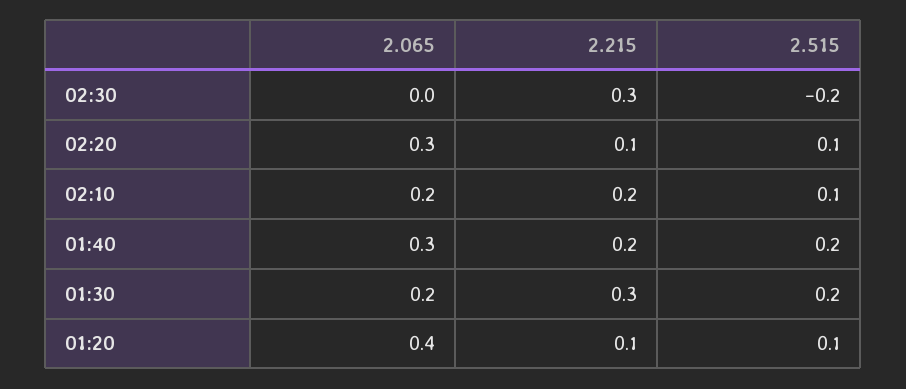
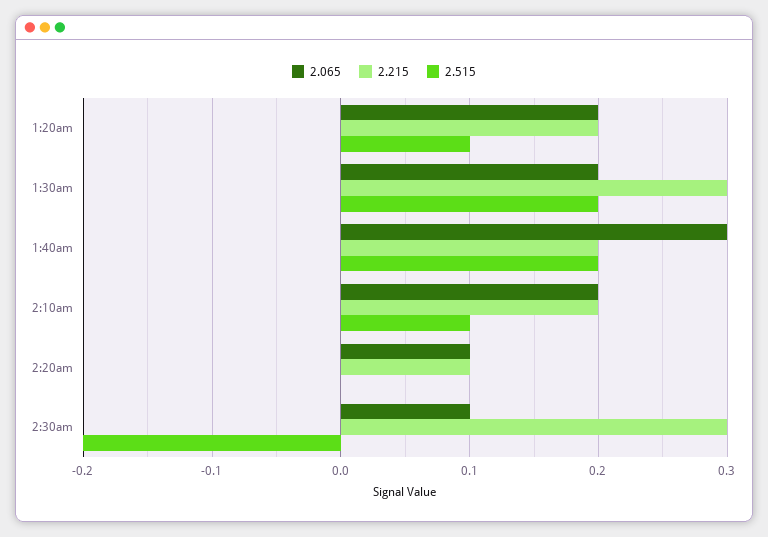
2.065, 02:30: 0 -> 0.1
2.065, 02:20: 0.3 -> 0.1
2.515, 02:20: 0.1 -> 0
2.065, 01:20: 0.4 -> 0.2
2.215, 01:20: 0.1 -> 0.2

